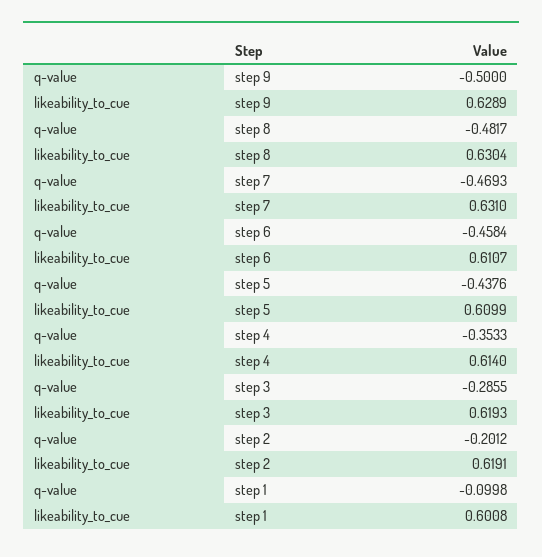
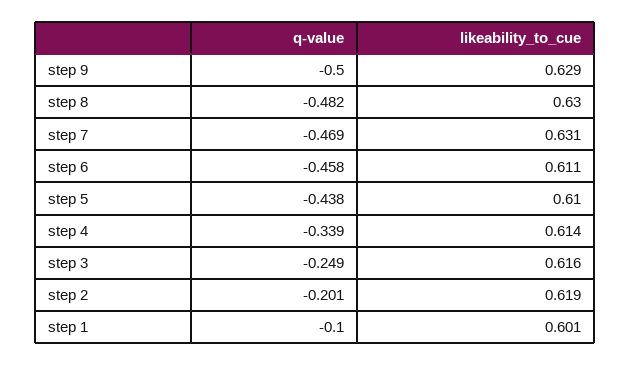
q-value, step 4: -0.3533 -> -0.339
q-value, step 3: -0.2855 -> -0.249
likeability_to_cue, step 3: 0.6193 -> 0.616

